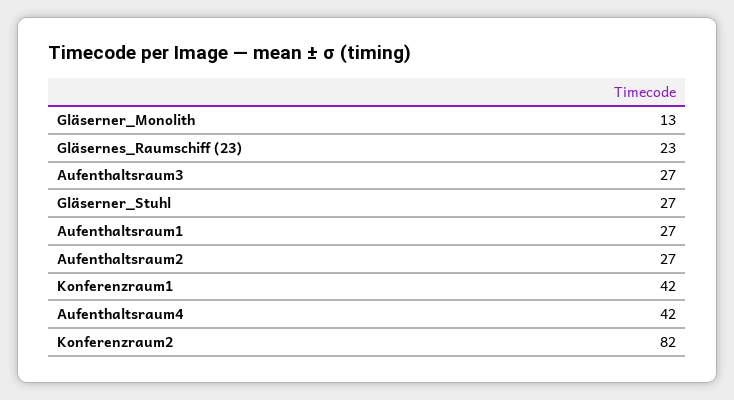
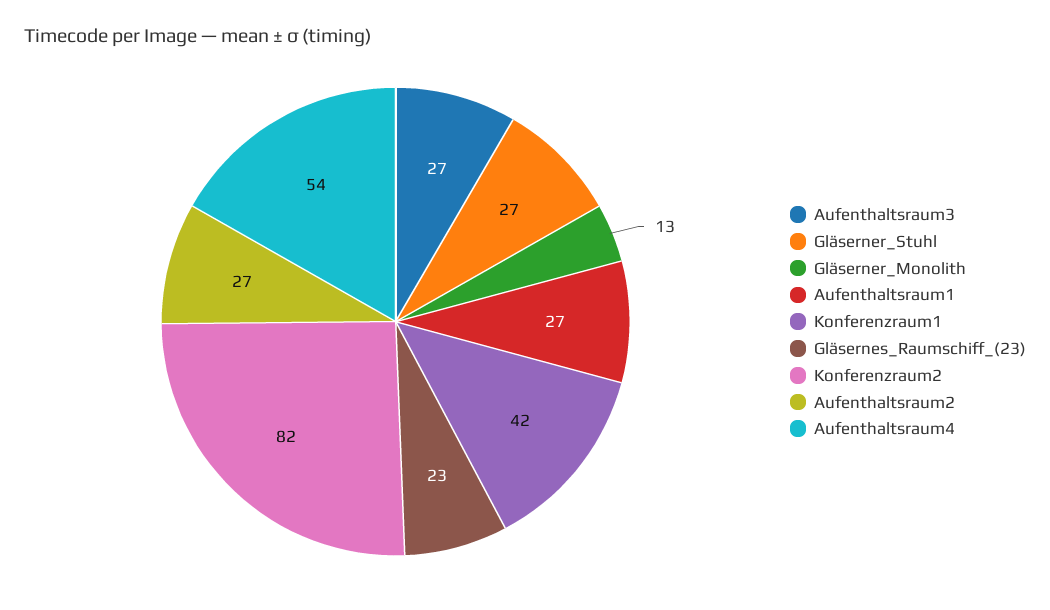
Aufenthaltsraum4: 42 -> 54

